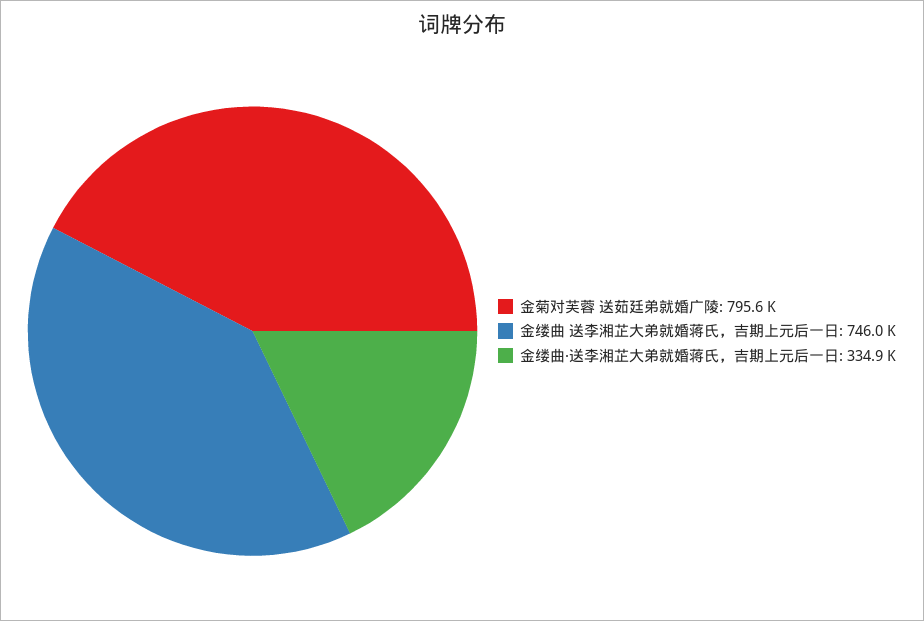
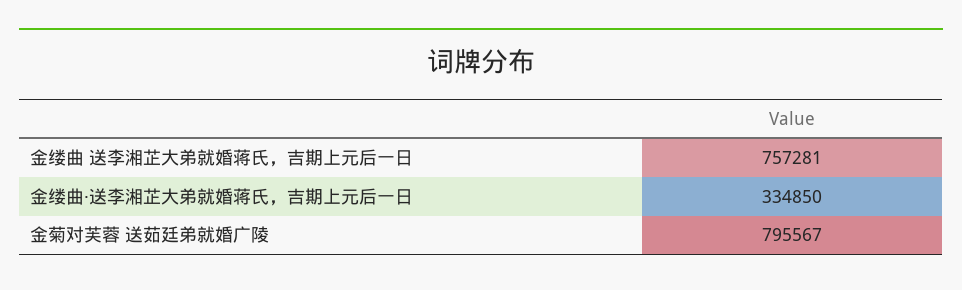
金缕曲 送李湘芷大弟就婚蒋氏，吉期上元后一日: 746000 -> 757281

